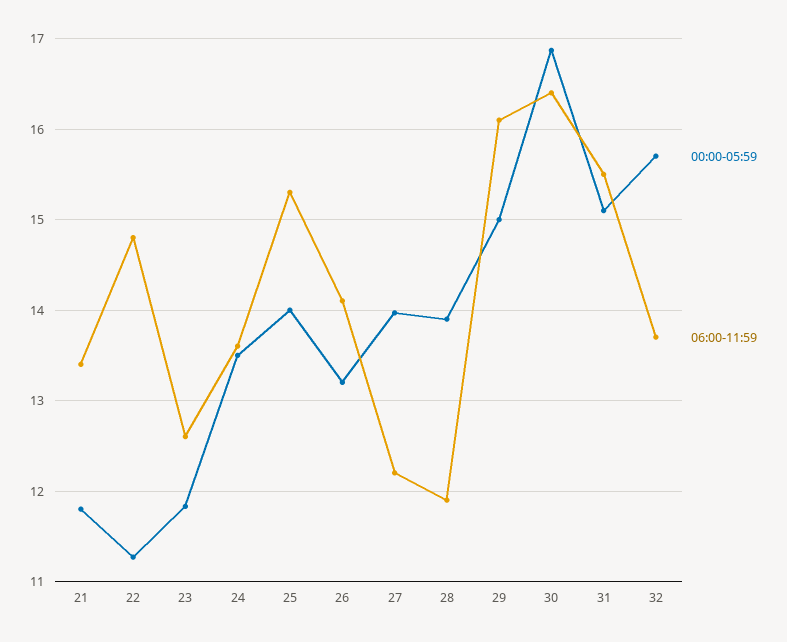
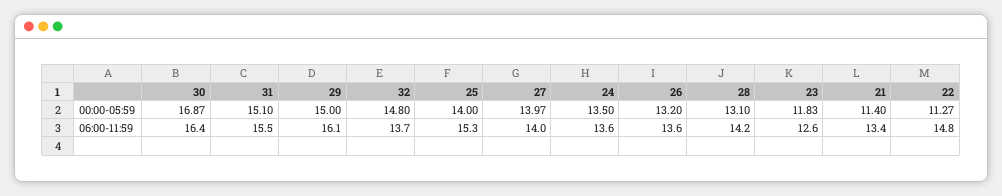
00:00-05:59, 21: 11.8 -> 11.4
06:00-11:59, 26: 14.1 -> 13.6
06:00-11:59, 27: 12.2 -> 14
00:00-05:59, 28: 13.9 -> 13.1
06:00-11:59, 28: 11.9 -> 14.2
00:00-05:59, 32: 15.7 -> 14.8

